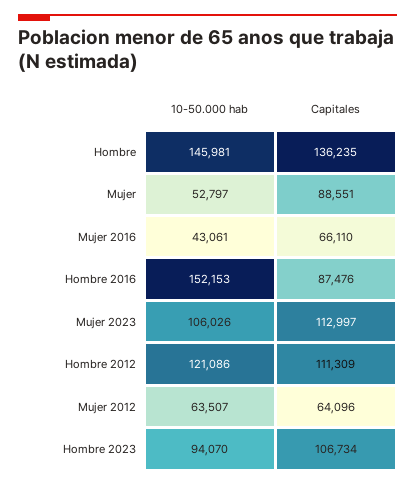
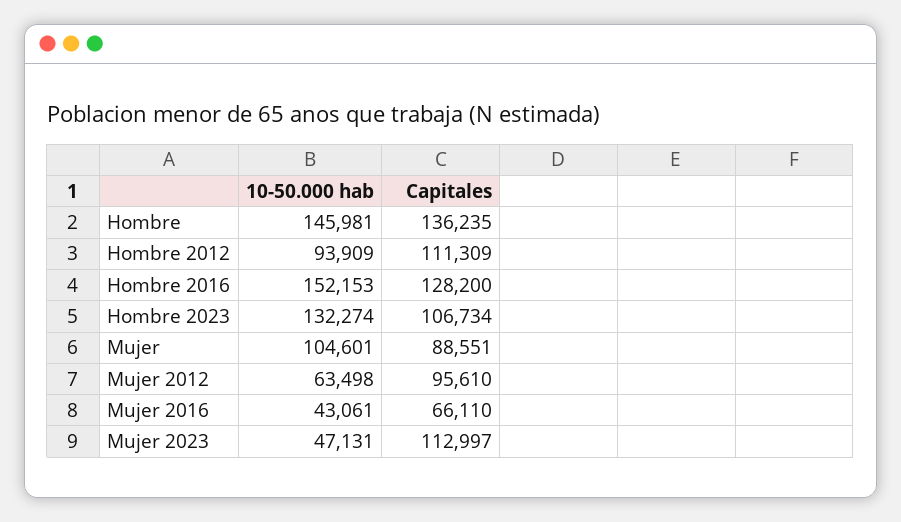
10-50.000 hab, Mujer: 52797 -> 104601
Capitales, Hombre 2016: 87476 -> 128200
10-50.000 hab, Mujer 2023: 106026 -> 47131
10-50.000 hab, Hombre 2012: 121086 -> 93909
10-50.000 hab, Mujer 2012: 63507 -> 63498
Capitales, Mujer 2012: 64096 -> 95610
10-50.000 hab, Hombre 2023: 94070 -> 132274

